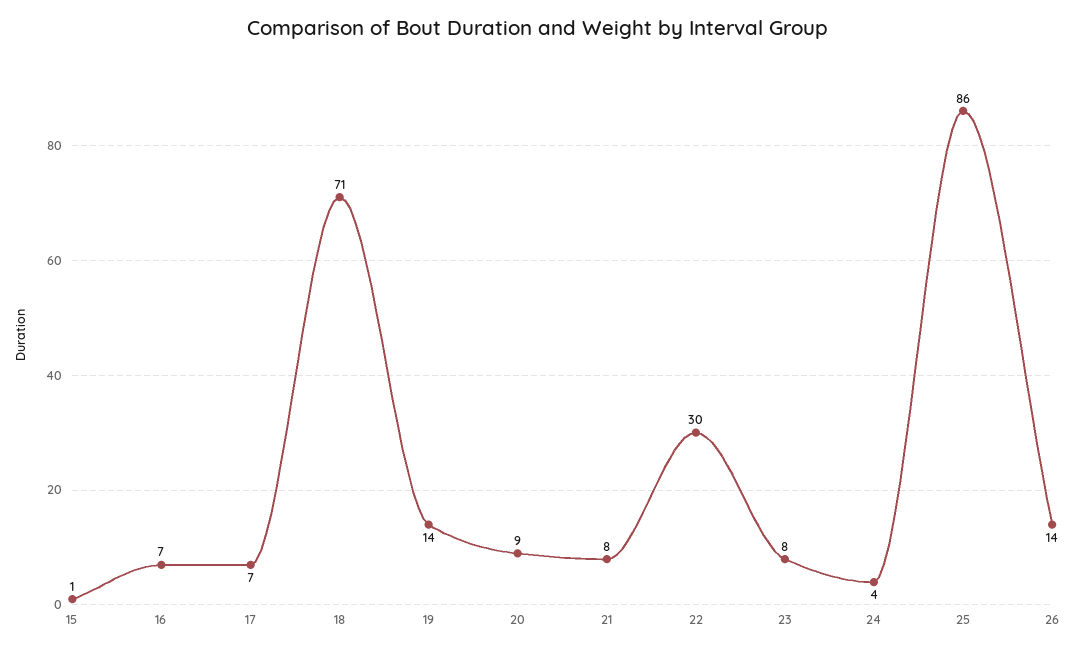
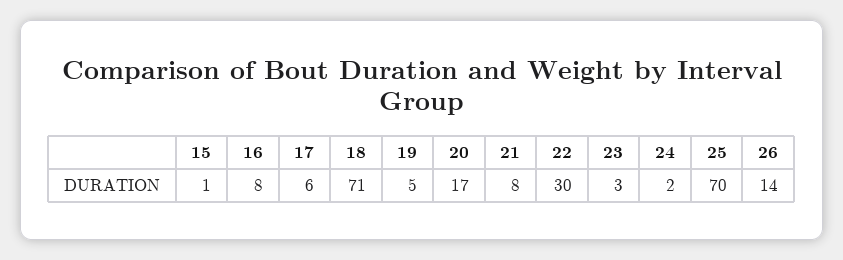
16: 7 -> 8
17: 7 -> 6
19: 14 -> 5
20: 9 -> 17
23: 8 -> 3
24: 4 -> 2
25: 86 -> 70

